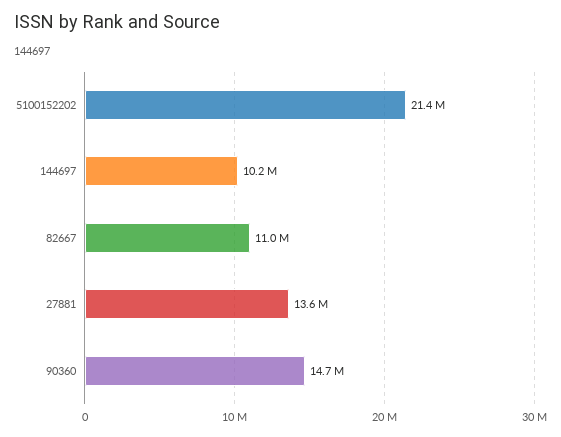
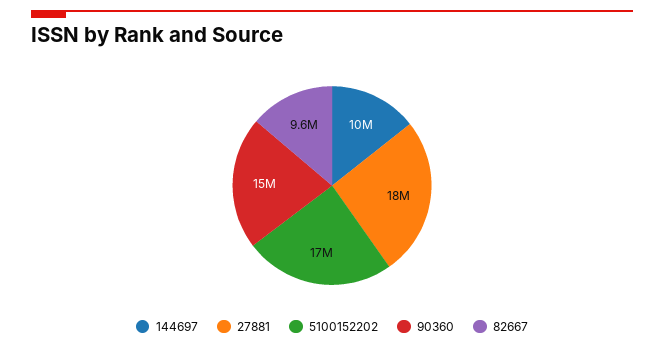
5100152202: 21400000 -> 17000000
82667: 11000000 -> 9600000
27881: 13600000 -> 18000000

